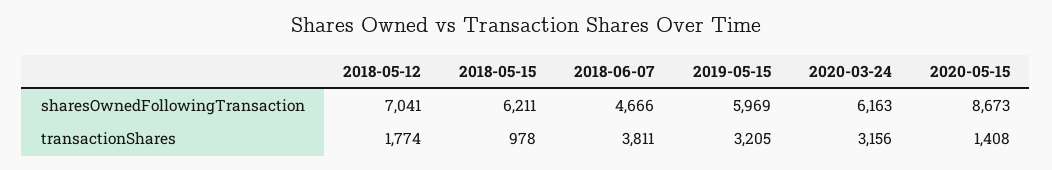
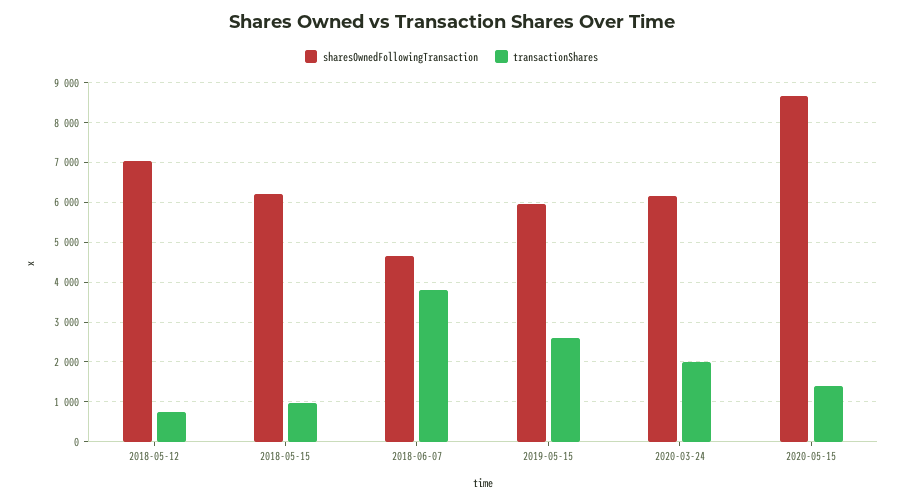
transactionShares, 2018-05-12: 1774 -> 800
transactionShares, 2019-05-15: 3205 -> 2600
transactionShares, 2020-03-24: 3156 -> 2000

